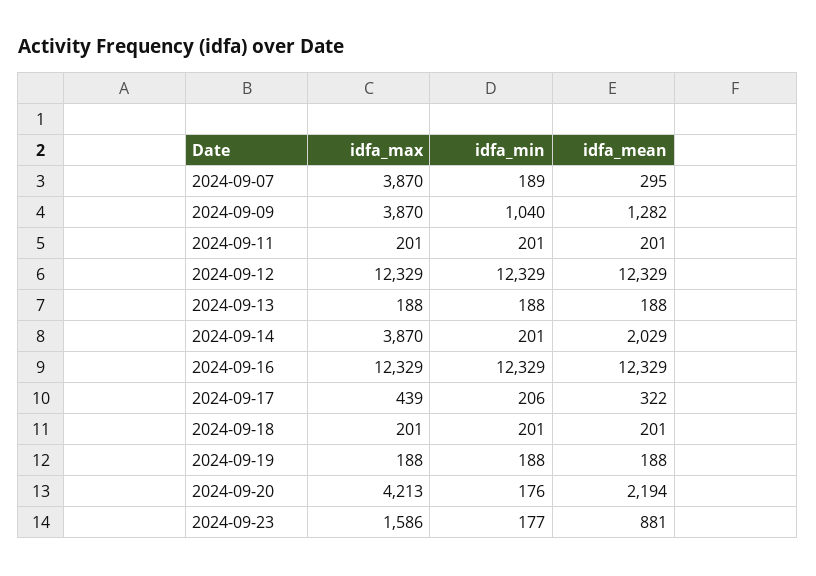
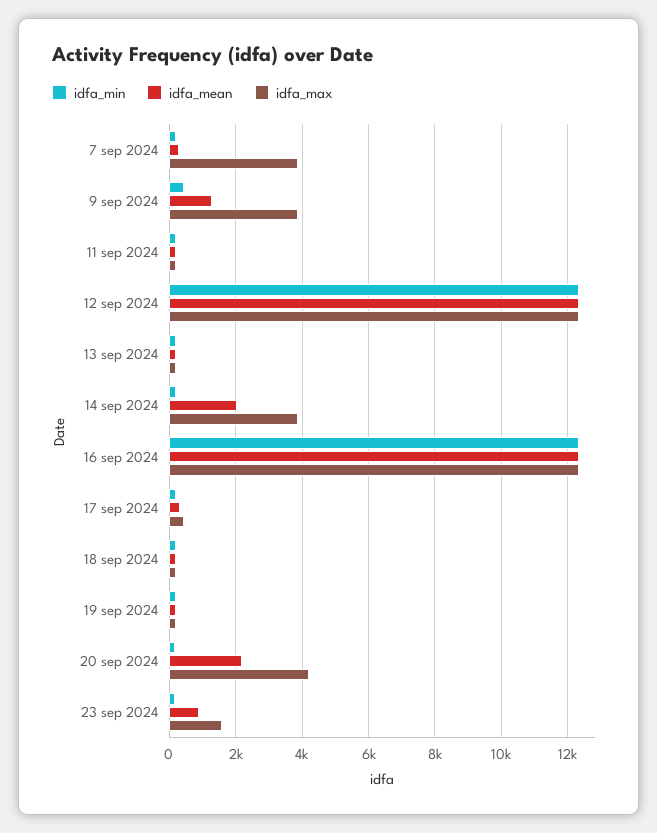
idfa_min, 2024-09-09: 1040 -> 400

